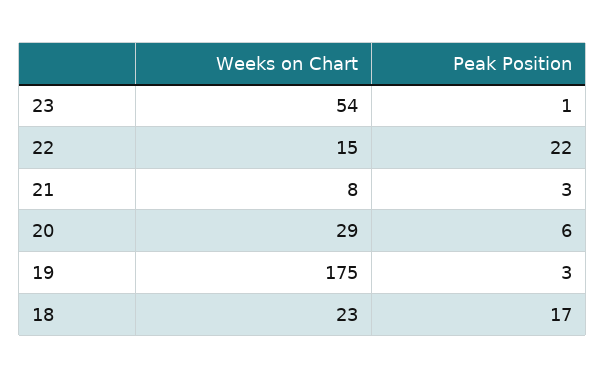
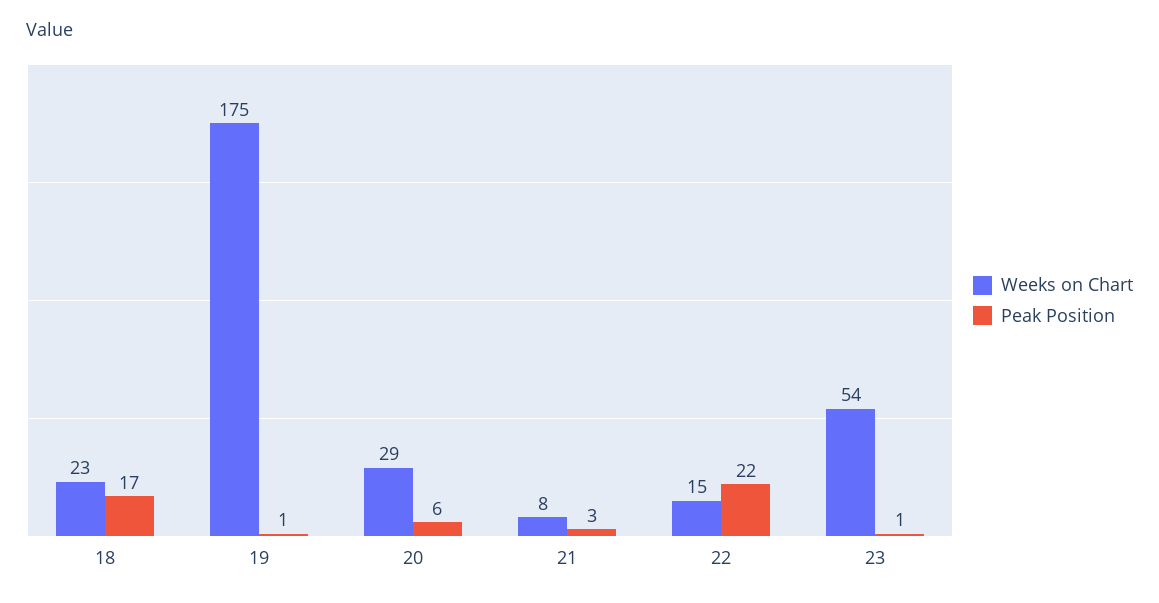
Peak Position, 19: 3 -> 1

